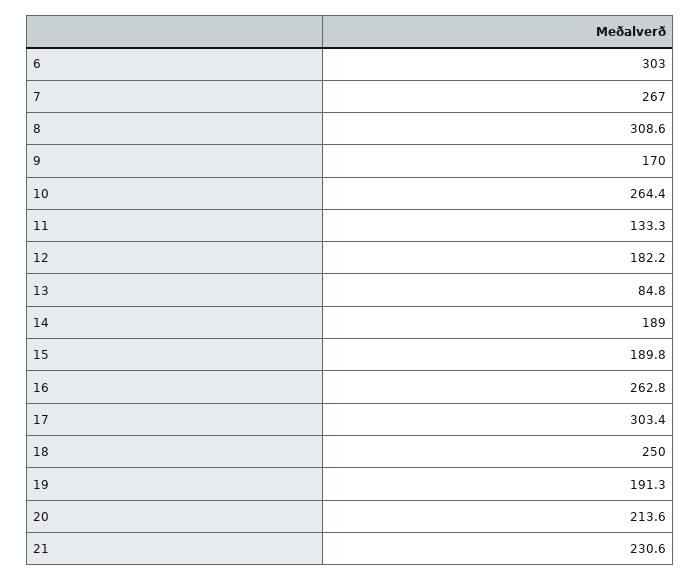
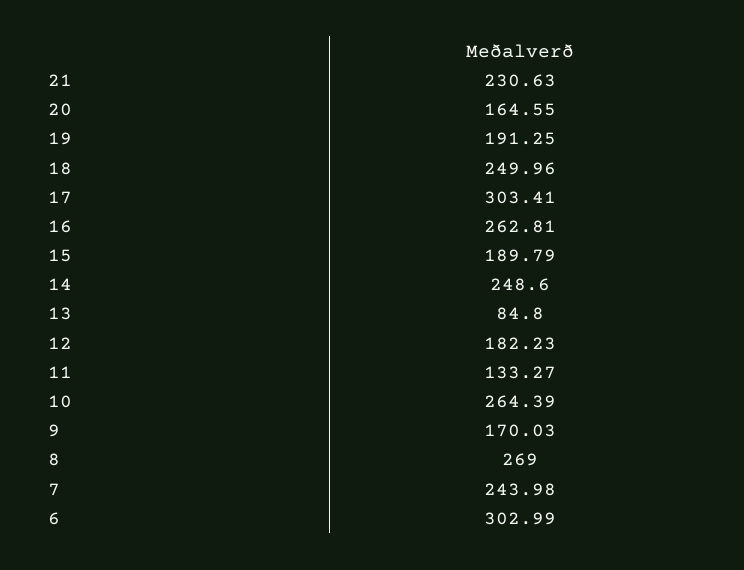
7: 267 -> 243.98
8: 308.6 -> 269
14: 189 -> 248.6
20: 213.6 -> 164.55

